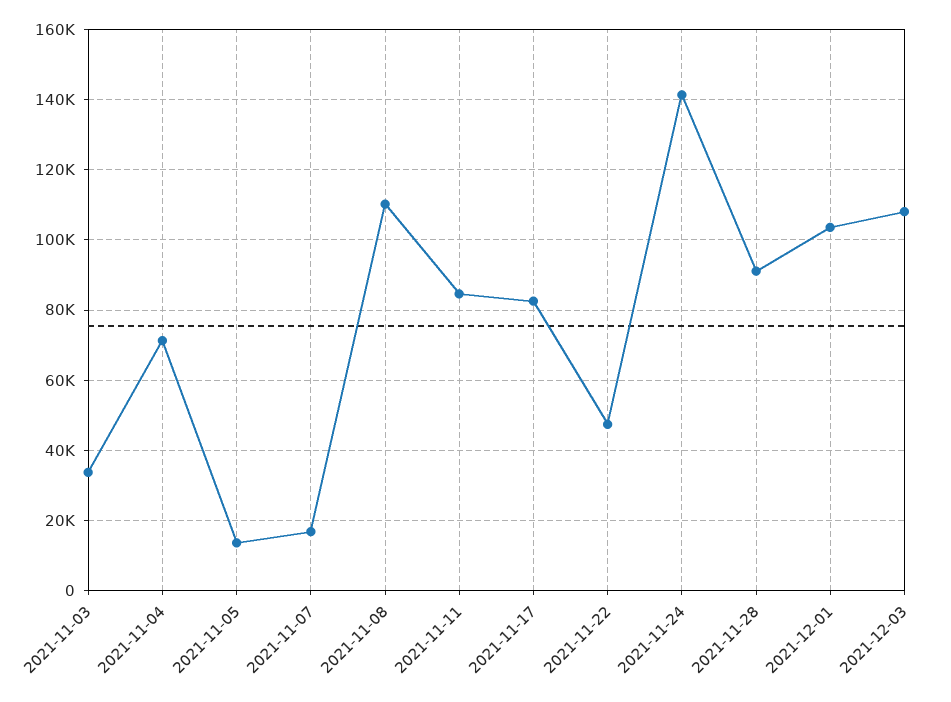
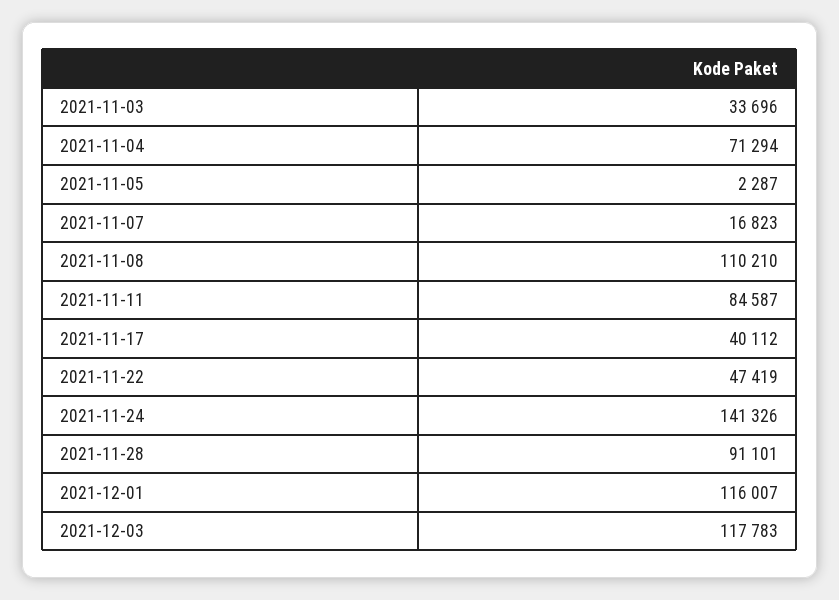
2021-11-05: 14000 -> 2287
2021-11-17: 82000 -> 40112
2021-12-01: 104000 -> 116007
2021-12-03: 108000 -> 117783

